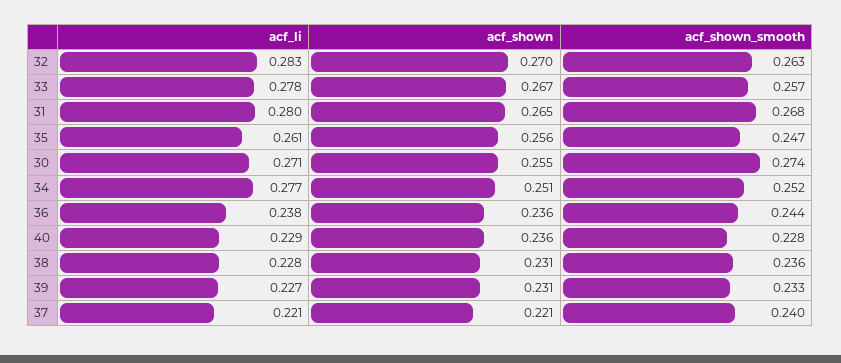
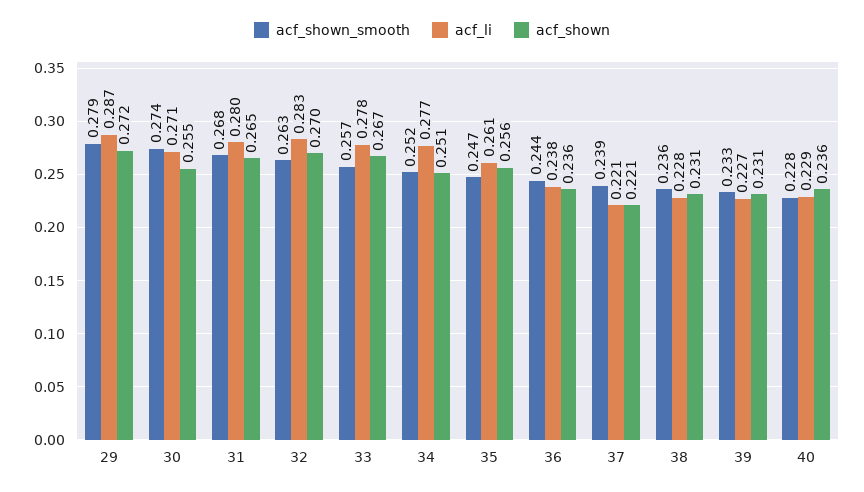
acf_shown_smooth, 37: 0.24 -> 0.239
acf_shown_smooth, 29: none -> 0.279
acf_li, 29: none -> 0.287
acf_shown, 29: none -> 0.272

